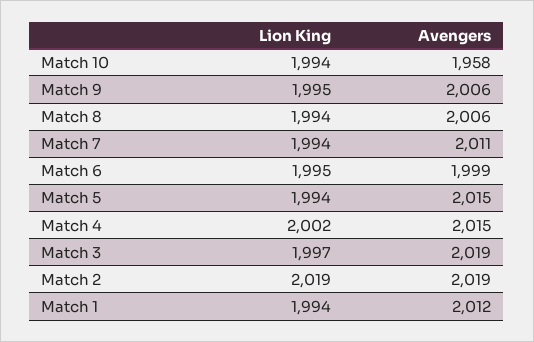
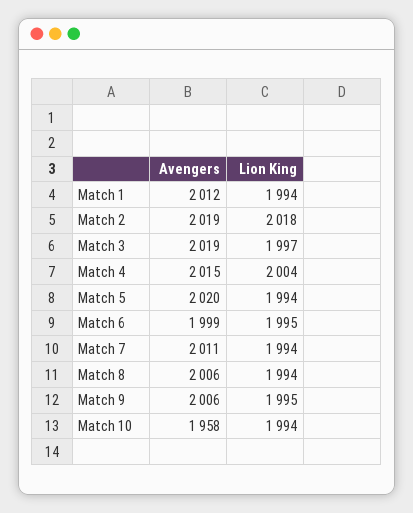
Avengers, Match 5: 2015 -> 2020
Lion King, Match 4: 2002 -> 2004
Lion King, Match 2: 2019 -> 2018

